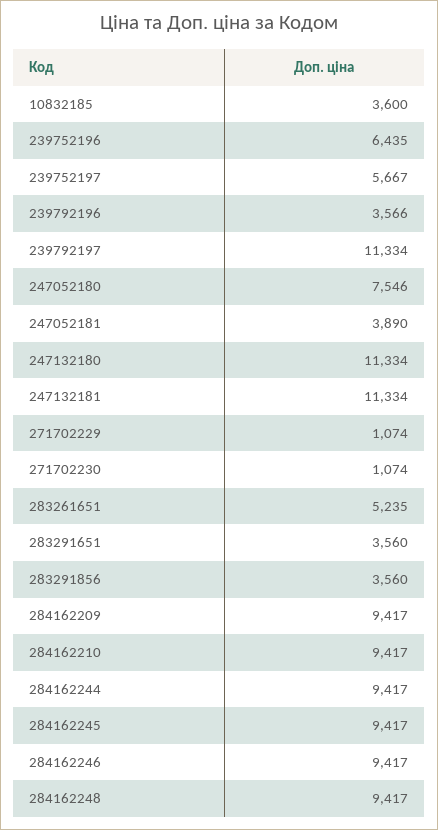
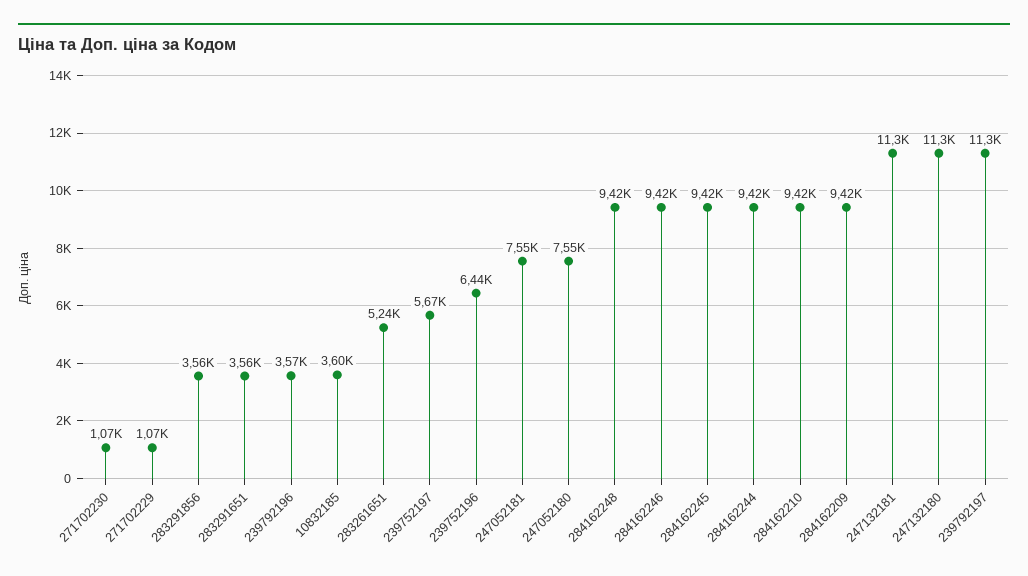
247052181: 3890 -> 7550

